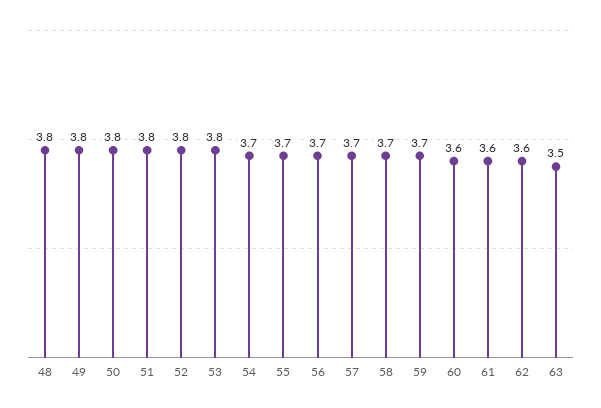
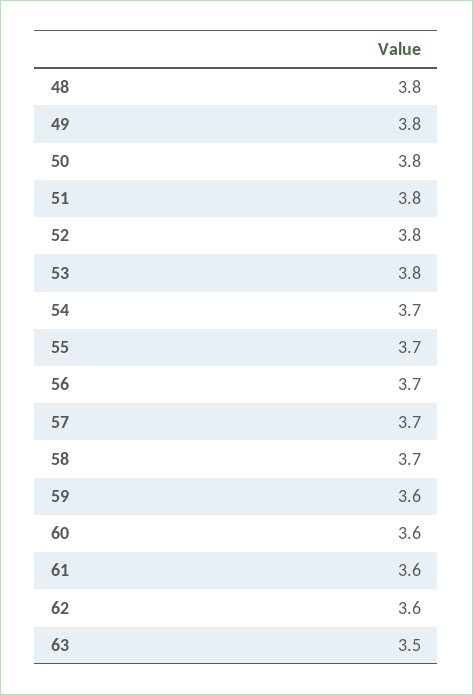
59: 3.7 -> 3.6

